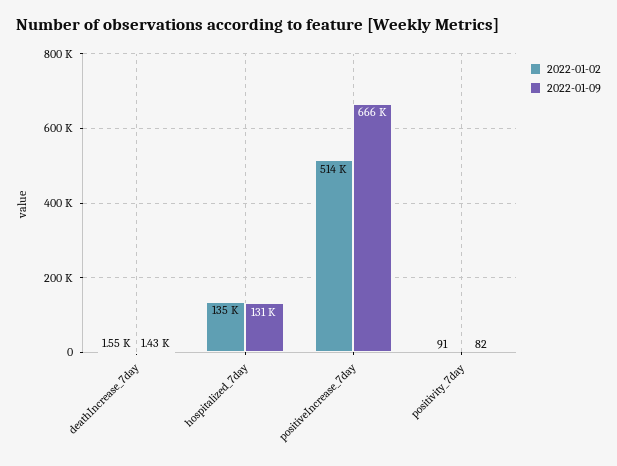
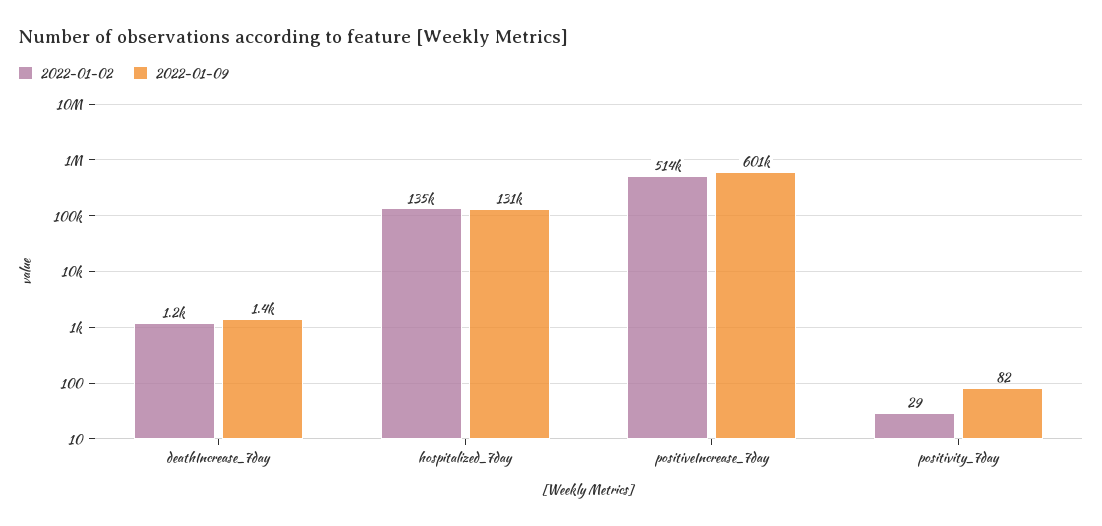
2022-01-02, deathIncrease_7day: 1550 -> 1200
2022-01-09, positiveIncrease_7day: 666000 -> 601000
2022-01-02, positivity_7day: 91 -> 29

